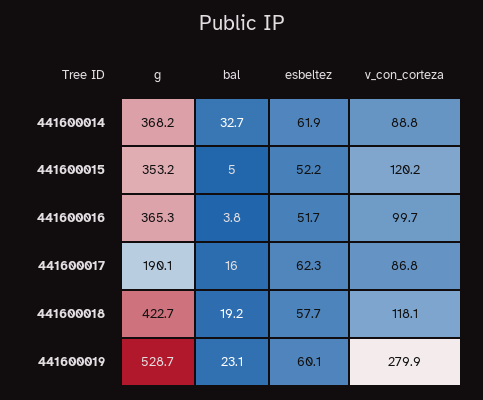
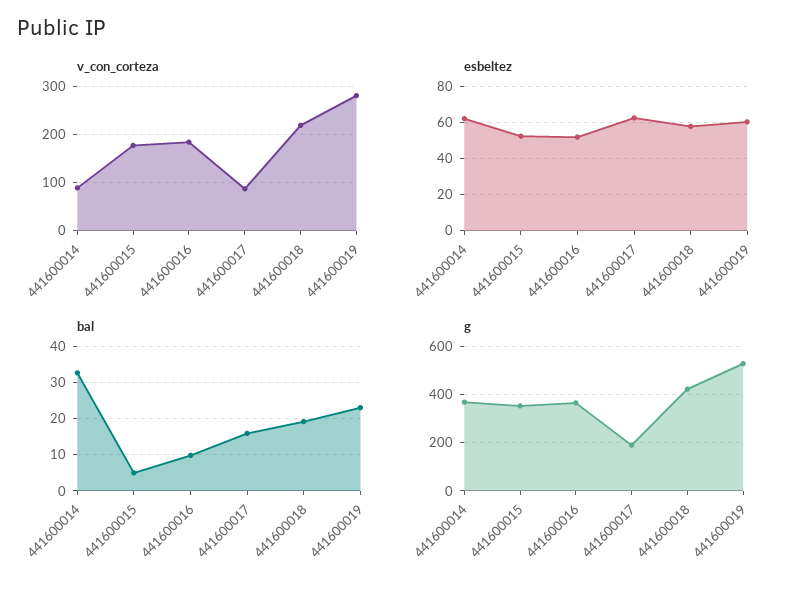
v_con_corteza, 441600015: 120.2 -> 180
bal, 441600016: 3.8 -> 10
v_con_corteza, 441600016: 99.7 -> 180
v_con_corteza, 441600018: 118.1 -> 220

